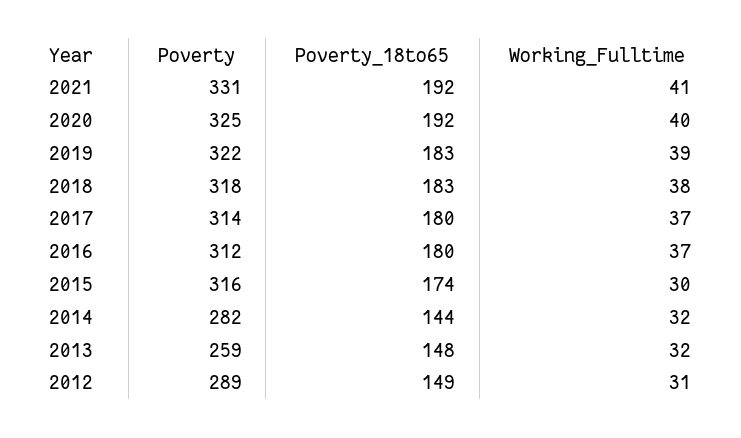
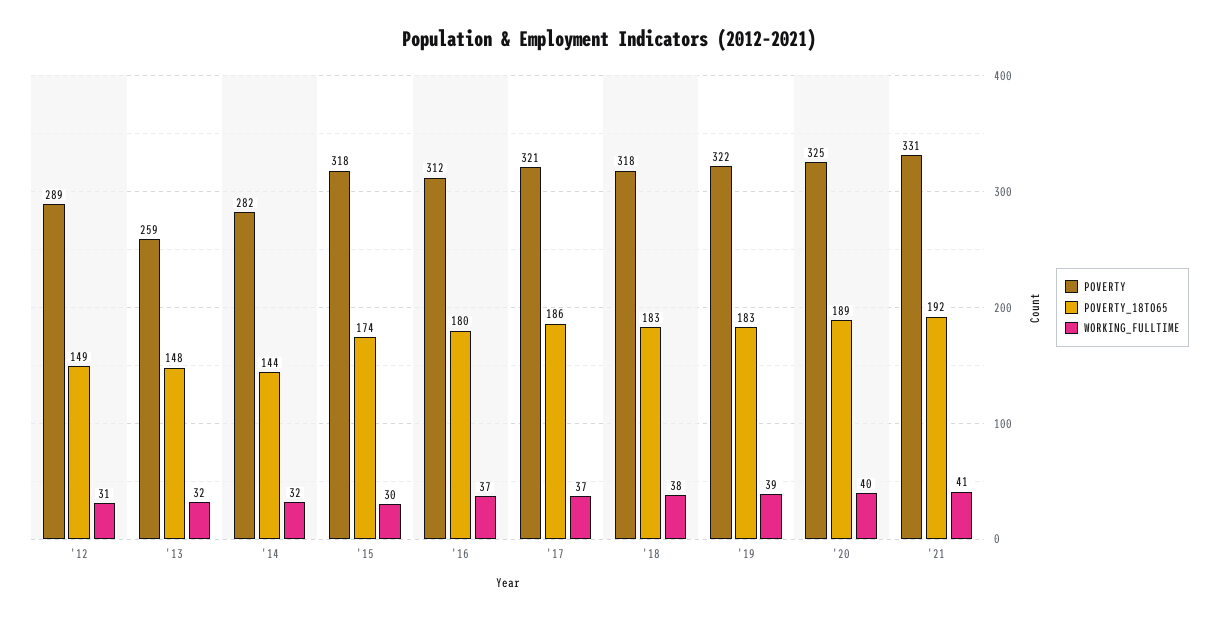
Poverty_18to65, 2020: 192 -> 189
Poverty, 2017: 314 -> 321
Poverty_18to65, 2017: 180 -> 186
Poverty, 2015: 316 -> 318

